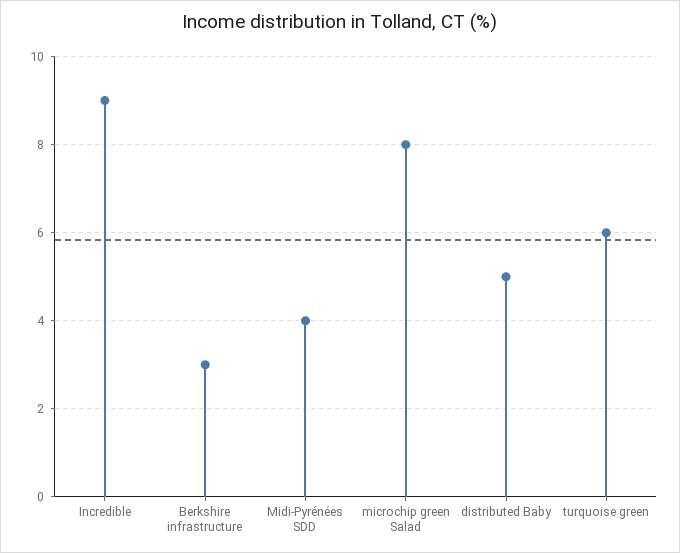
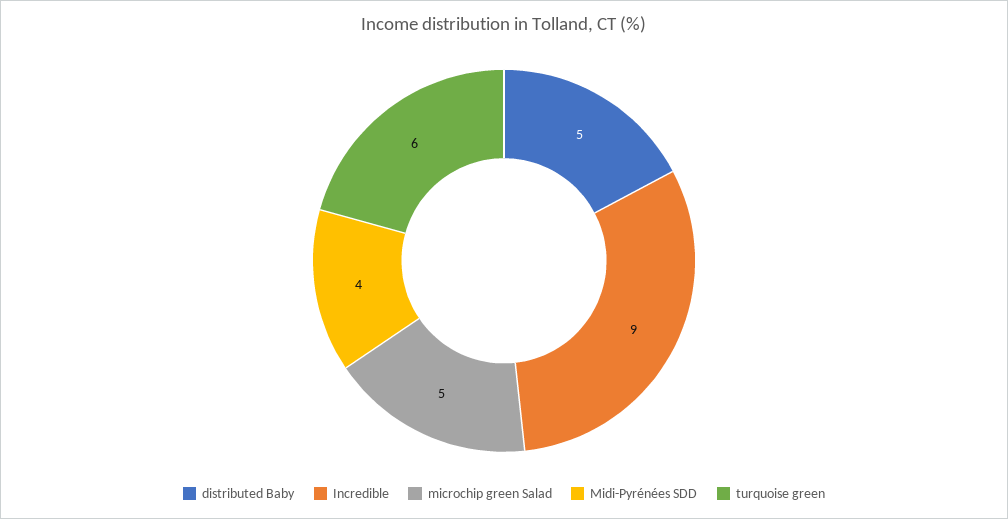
Berkshire infrastructure: 3 -> none
microchip green Salad: 8 -> 5

